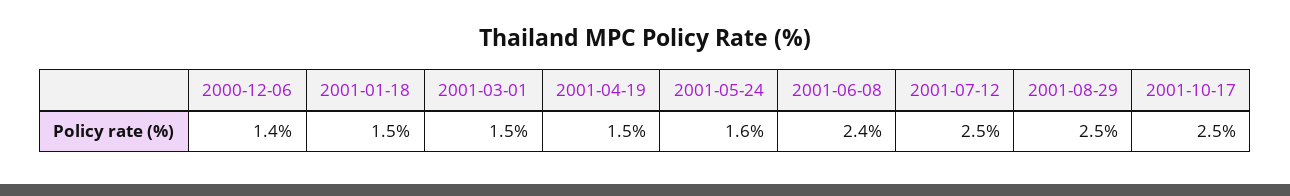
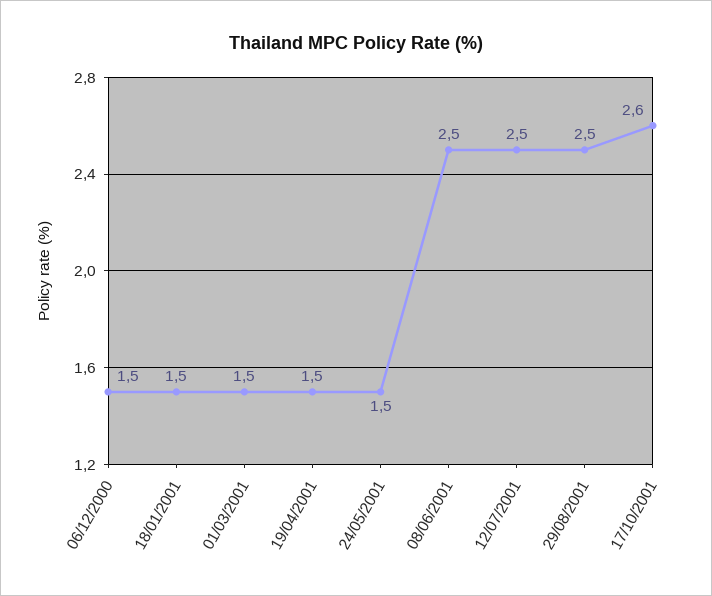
2000-12-06: 1.4 -> 1.5
2001-05-24: 1.6 -> 1.5
2001-06-08: 2.4 -> 2.5
2001-10-17: 2.5 -> 2.6

